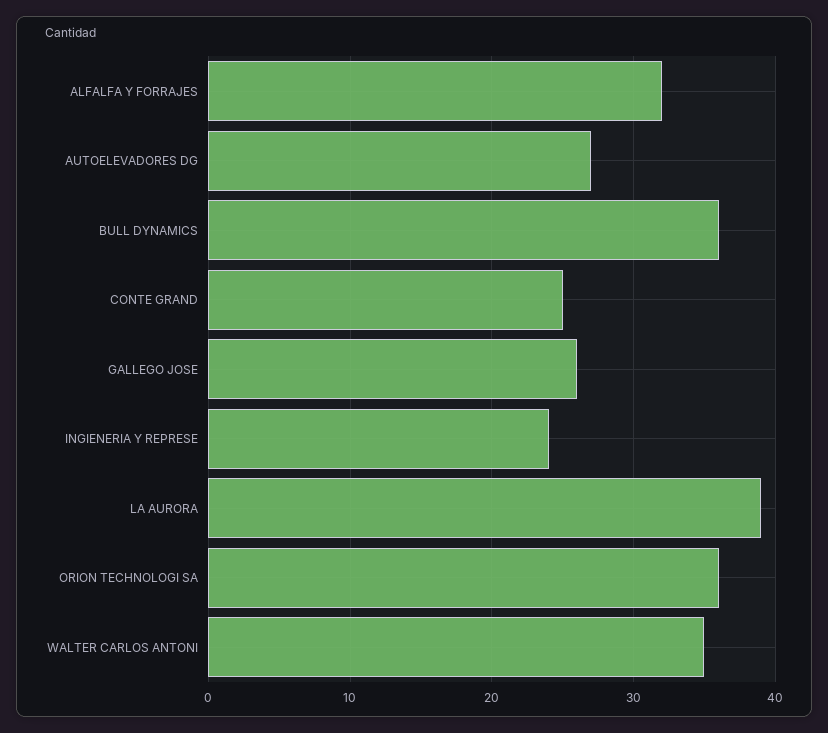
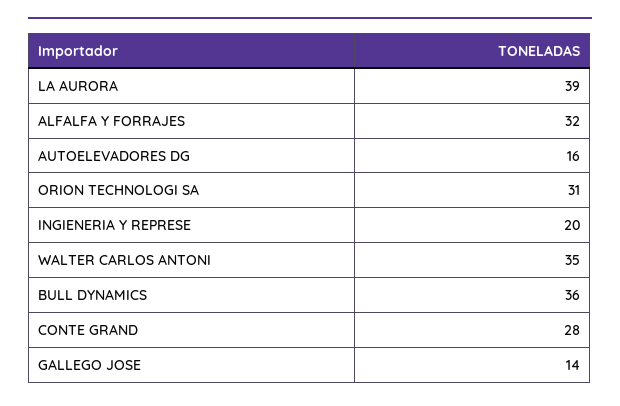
AUTOELEVADORES DG: 27 -> 16
CONTE GRAND: 25 -> 28
GALLEGO JOSE: 26 -> 14
INGIENERIA Y REPRESE: 24 -> 20
ORION TECHNOLOGI SA: 36 -> 31

